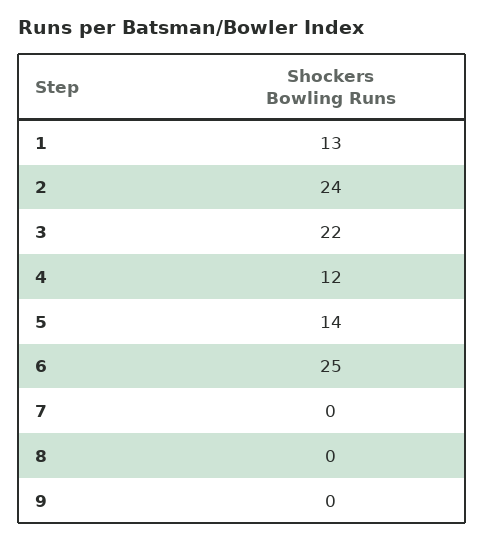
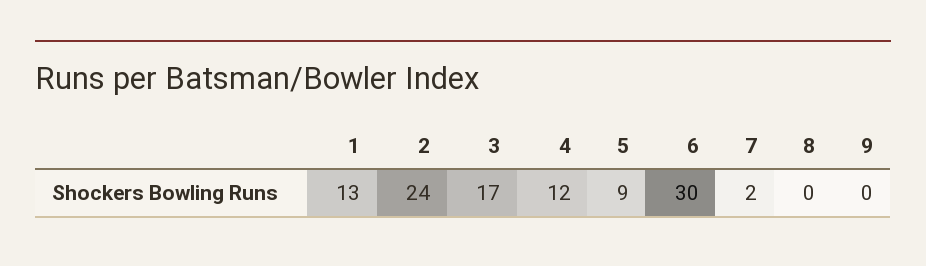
3: 22 -> 17
5: 14 -> 9
6: 25 -> 30
7: 0 -> 2

